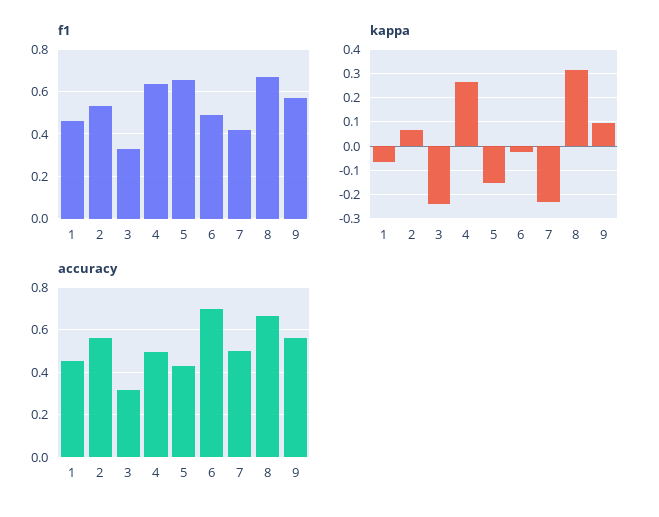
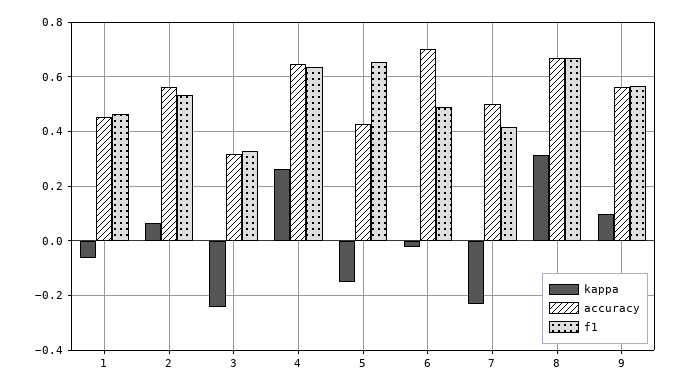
accuracy, 4: 0.5 -> 0.65

